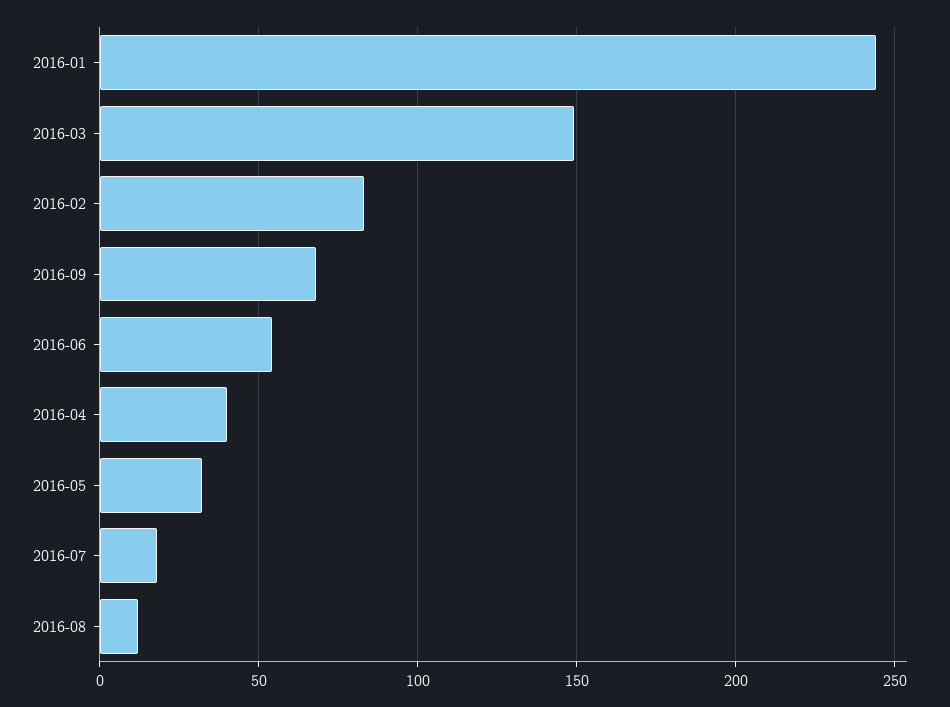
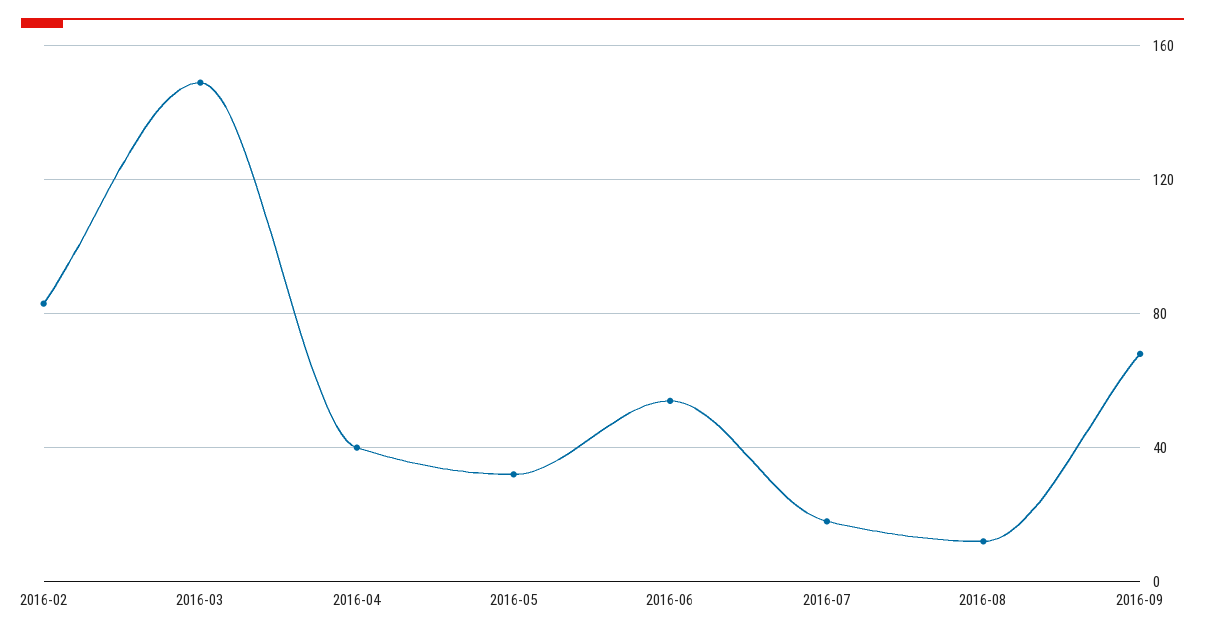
2016-01: 245 -> none

